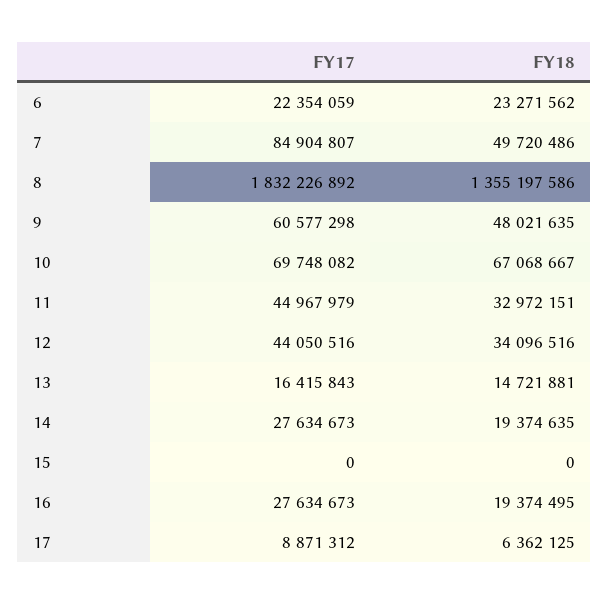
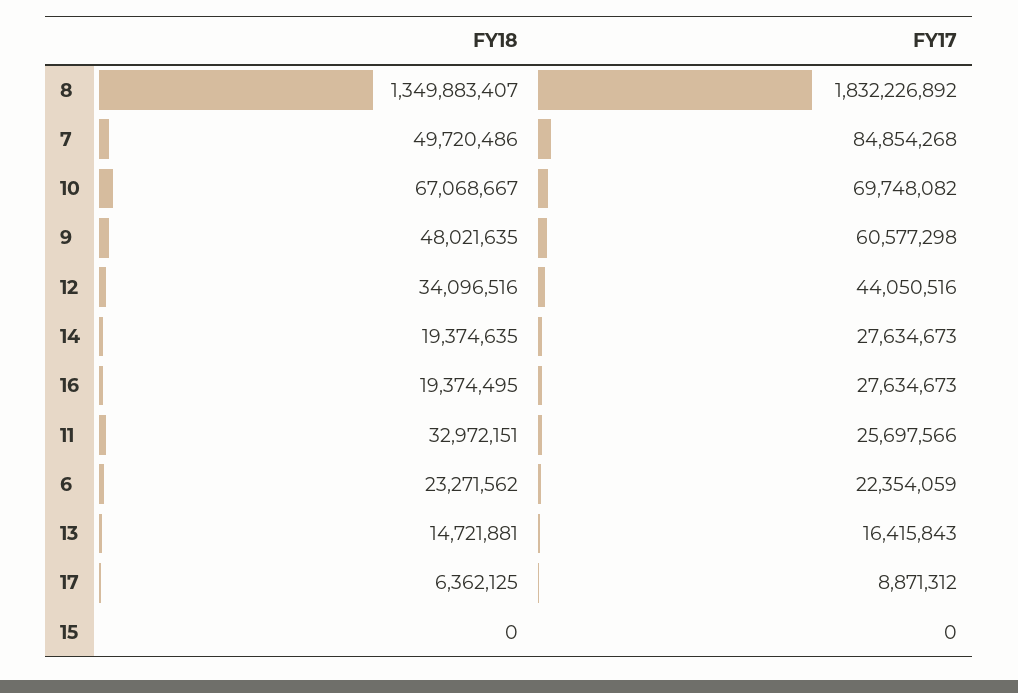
FY17, 7: 84904807 -> 84854268
FY18, 8: 1355197586 -> 1349883407
FY17, 11: 44967979 -> 25697566

